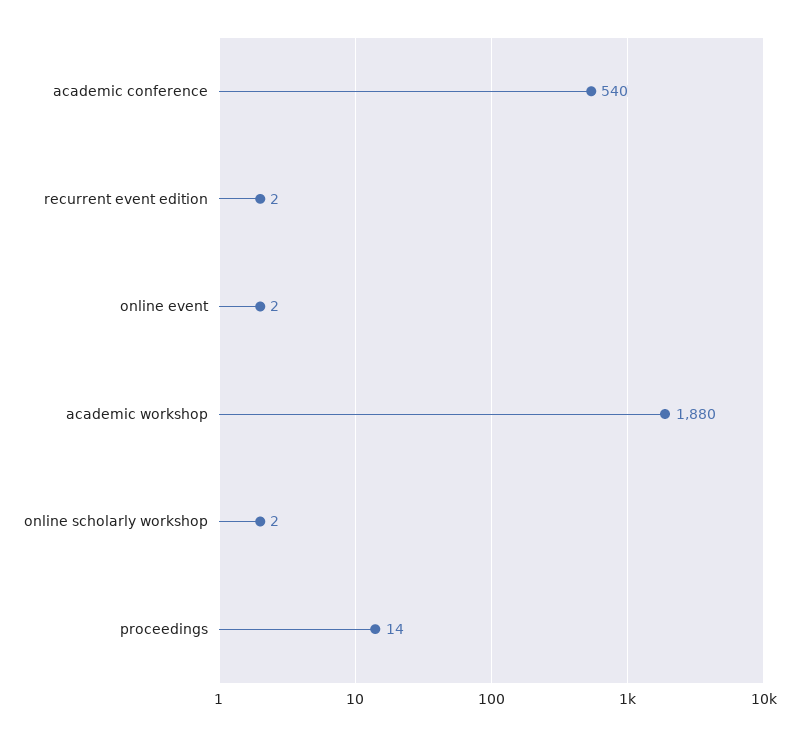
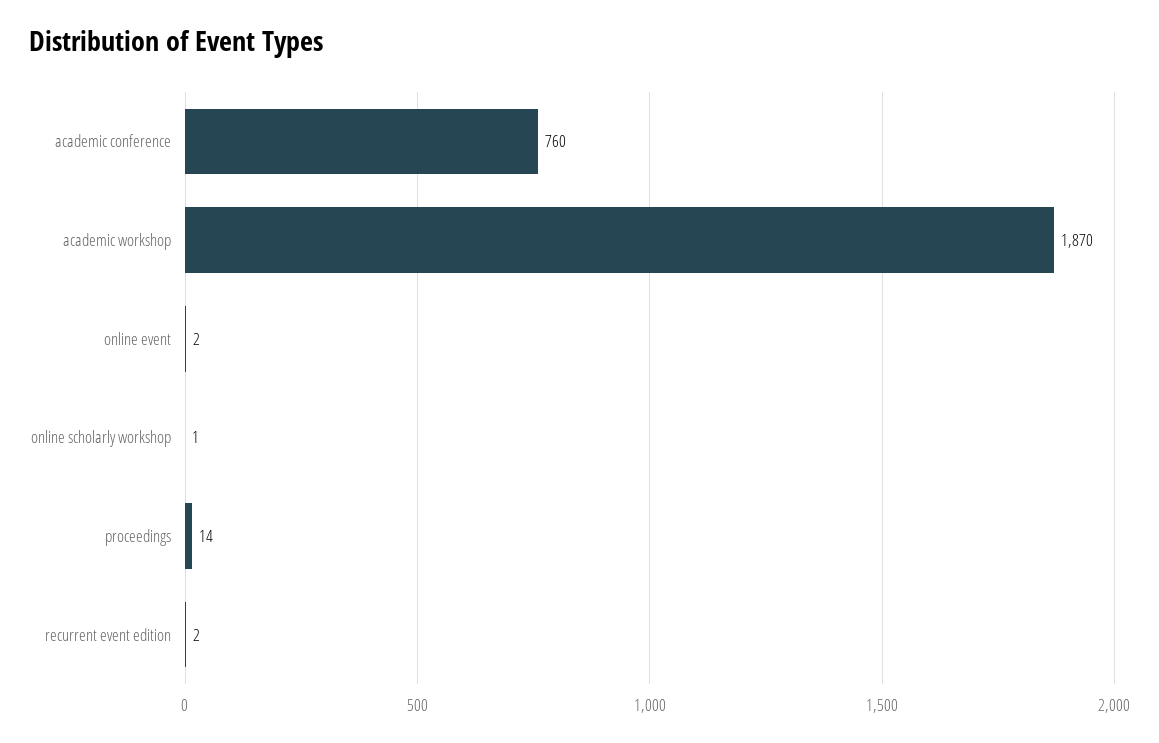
academic conference: 540 -> 760
academic workshop: 1880 -> 1870
online scholarly workshop: 2 -> 1

